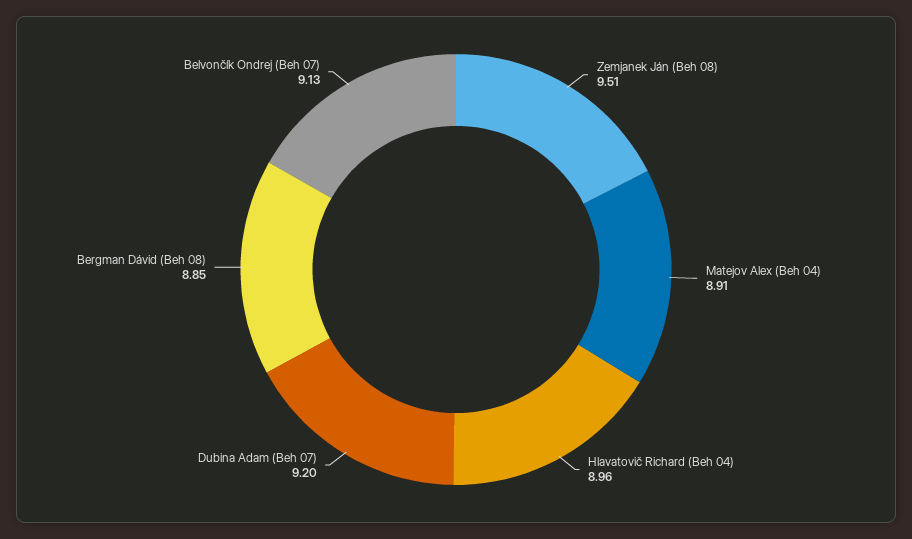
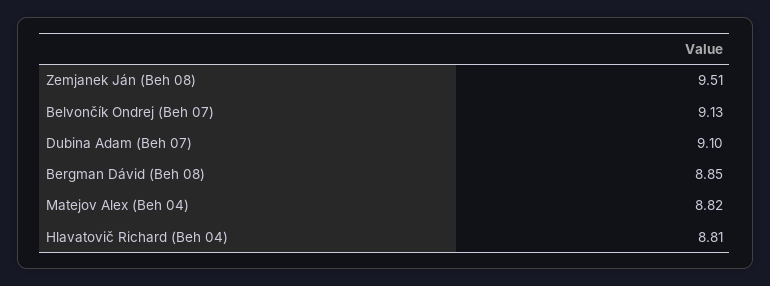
Matejov Alex (Beh 04): 8.91 -> 8.82
Hlavatovič Richard (Beh 04): 8.96 -> 8.81
Dubina Adam (Beh 07): 9.2 -> 9.1

